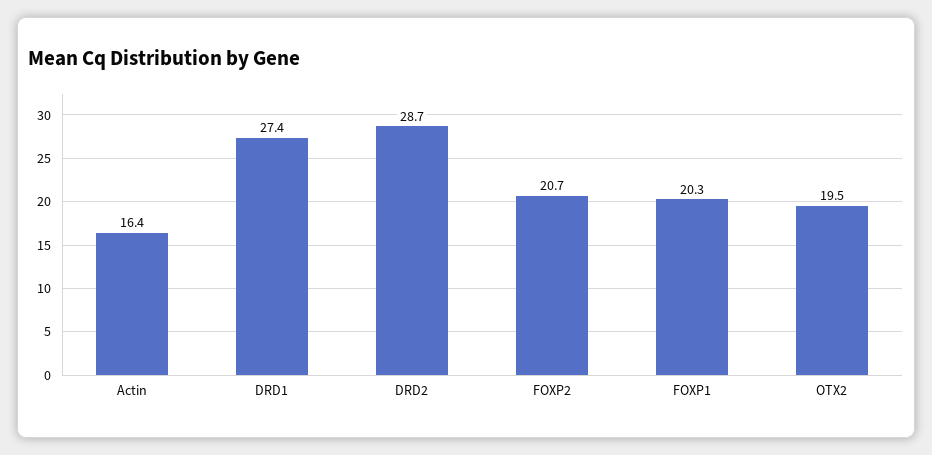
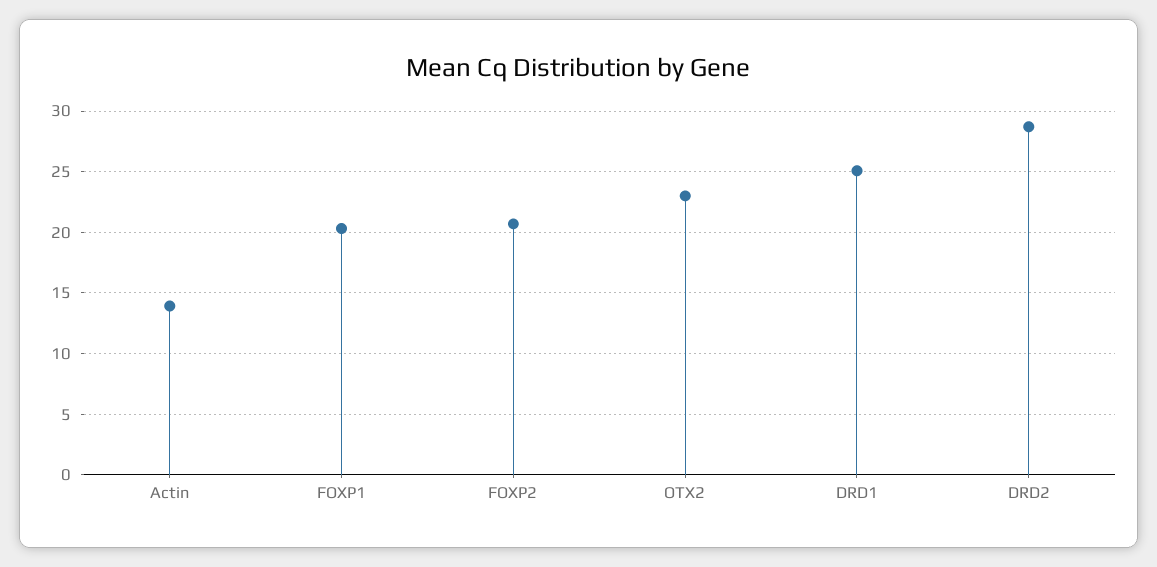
Actin: 16.4 -> 14
DRD1: 27.4 -> 25
OTX2: 19.5 -> 23

